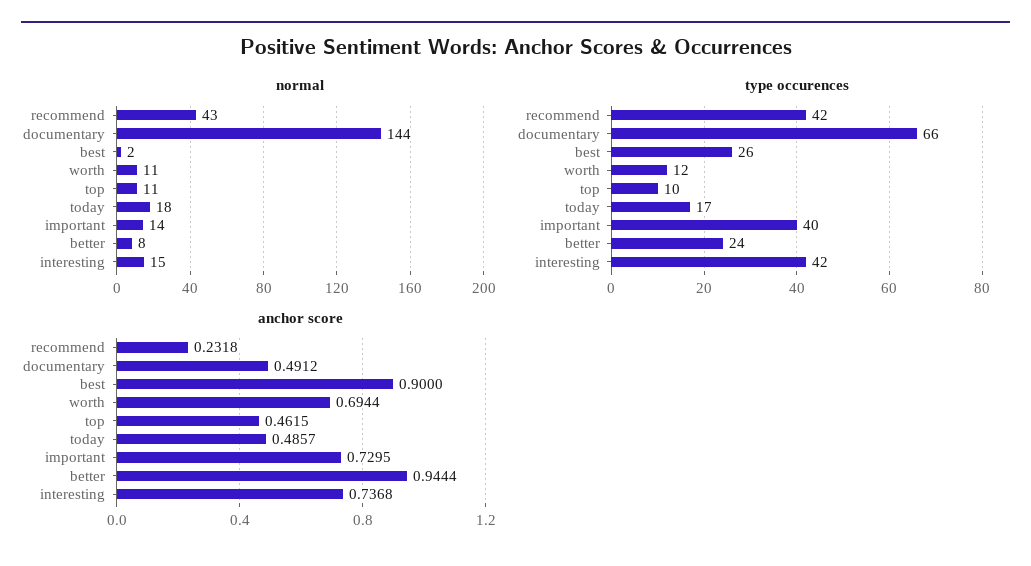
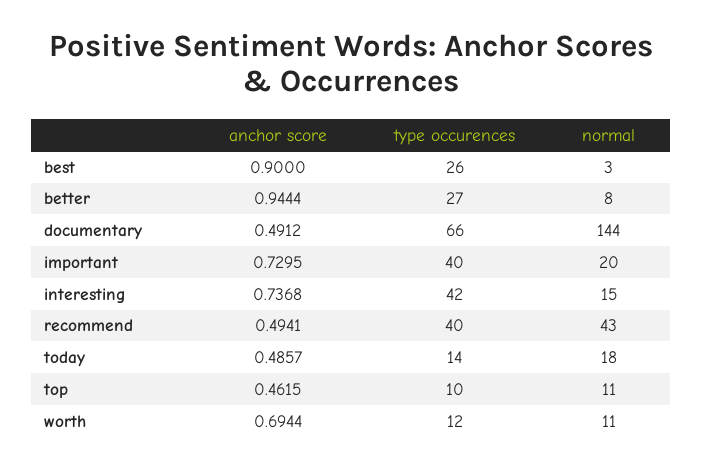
normal, best: 2 -> 3
normal, important: 14 -> 20
type occurences, recommend: 42 -> 40
type occurences, today: 17 -> 14
type occurences, better: 24 -> 27
anchor score, recommend: 0.2318 -> 0.4941

